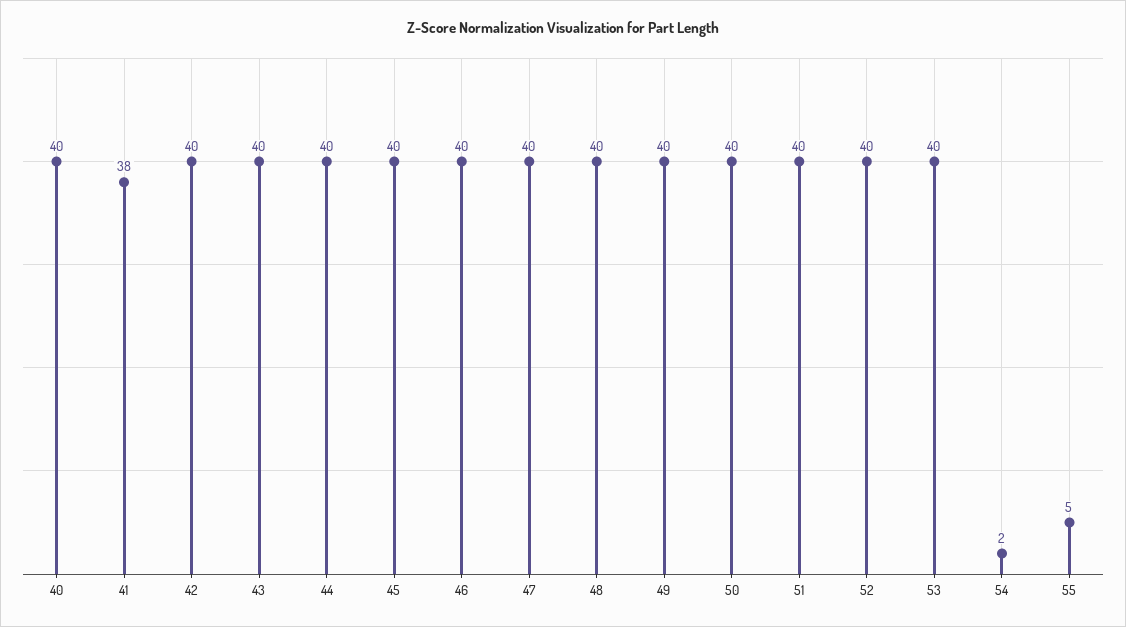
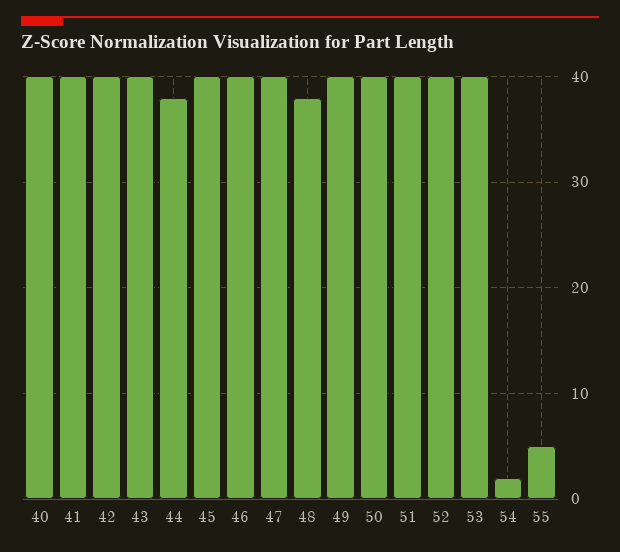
41: 38 -> 40
44: 40 -> 38
48: 40 -> 38

